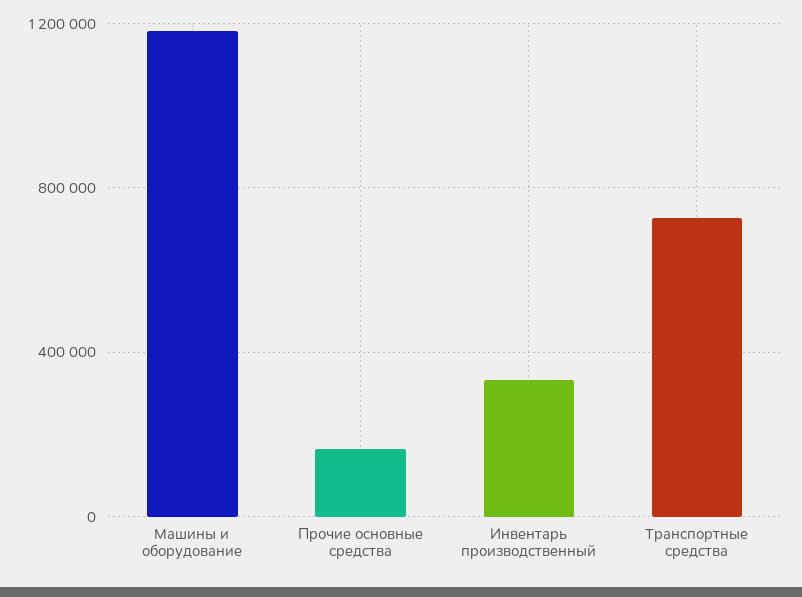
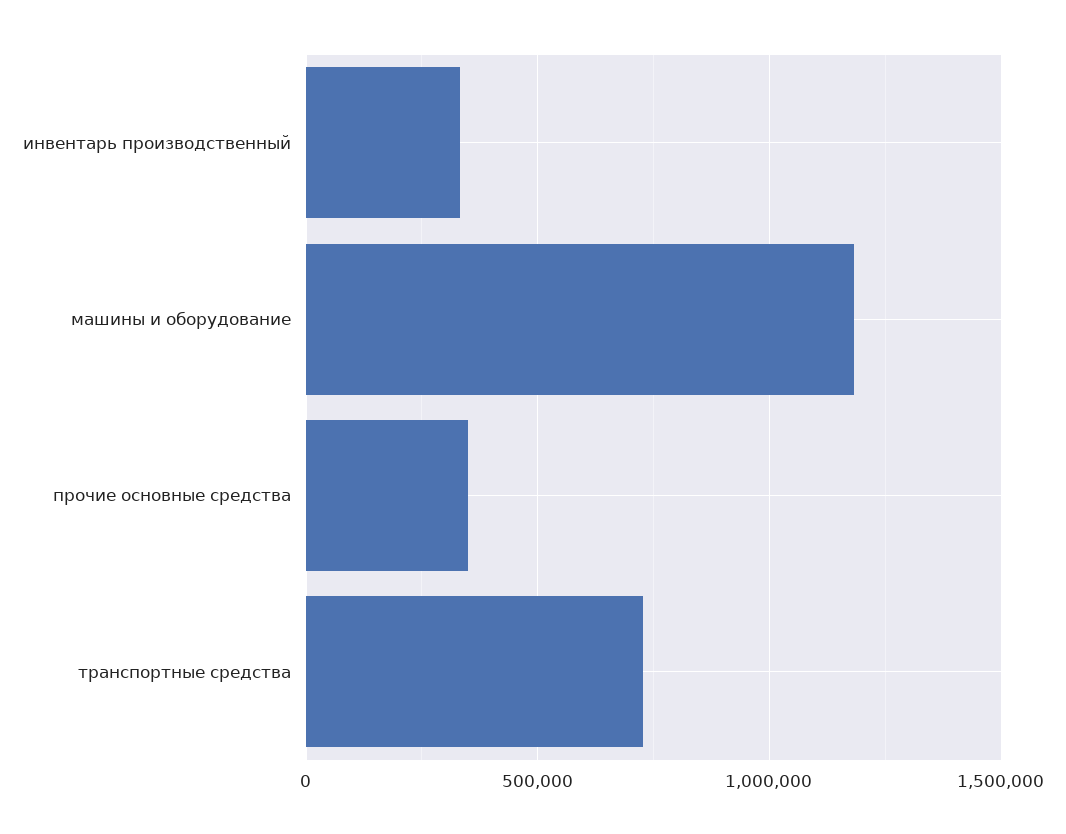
Прочие основные средства: 150000 -> 350000

